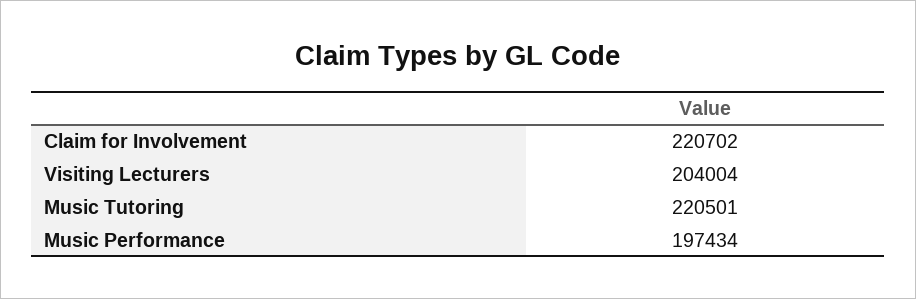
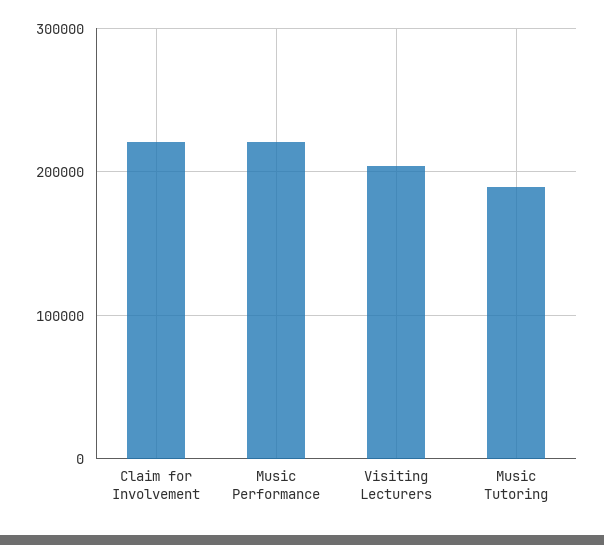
Music Tutoring: 220501 -> 190000
Music Performance: 197434 -> 220000

